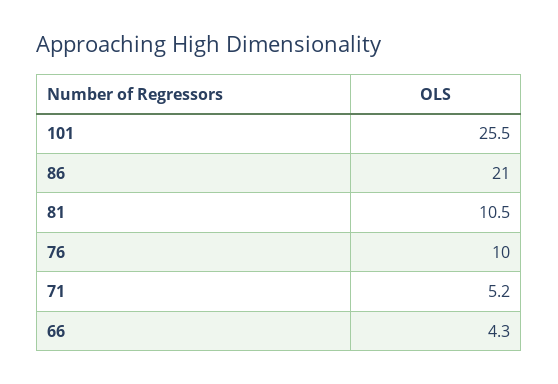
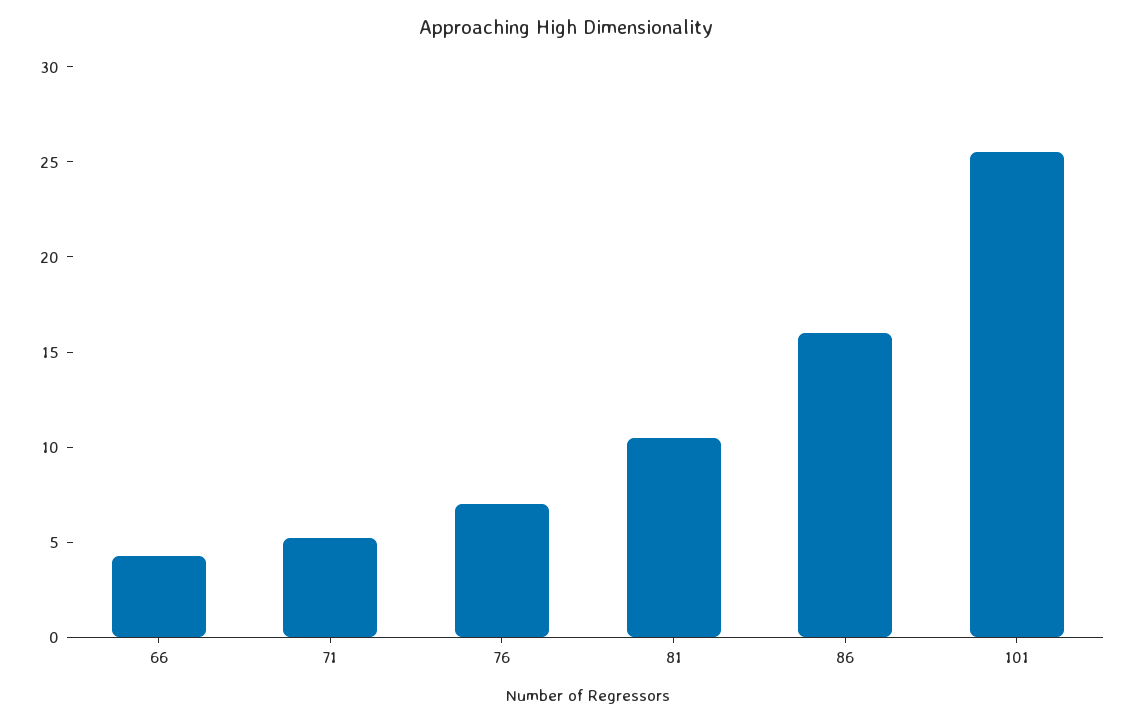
86: 21 -> 16
76: 10 -> 7

